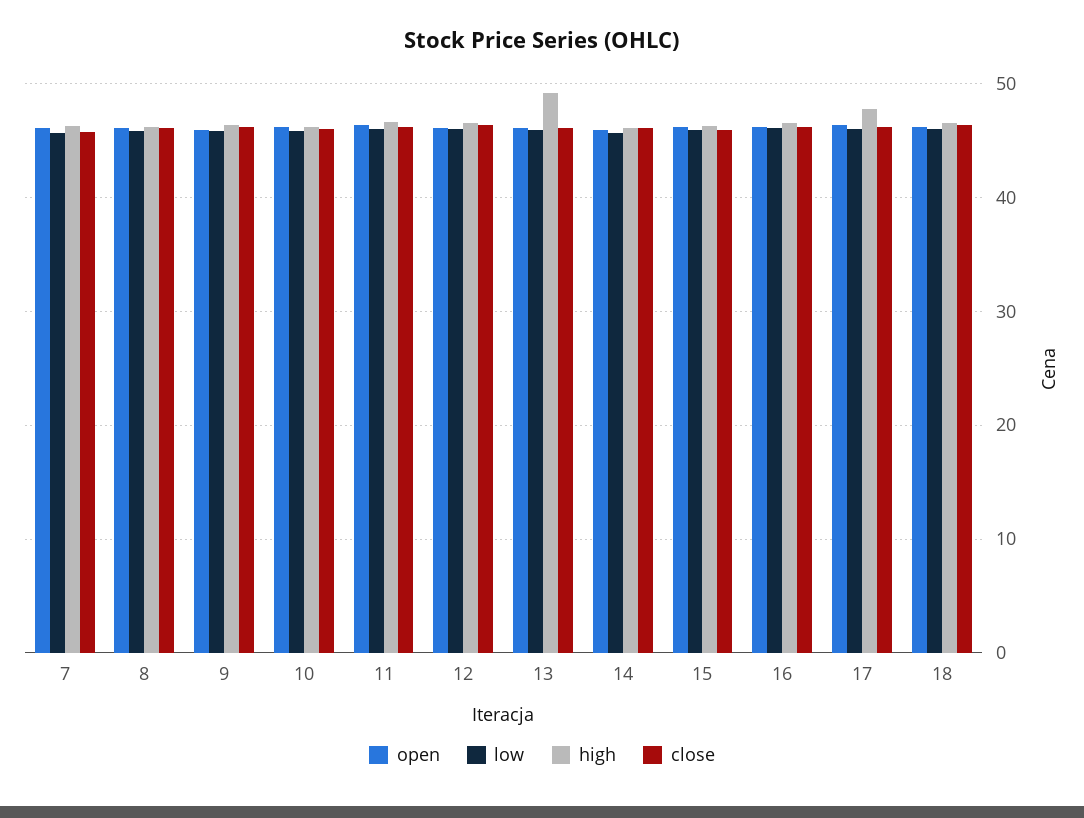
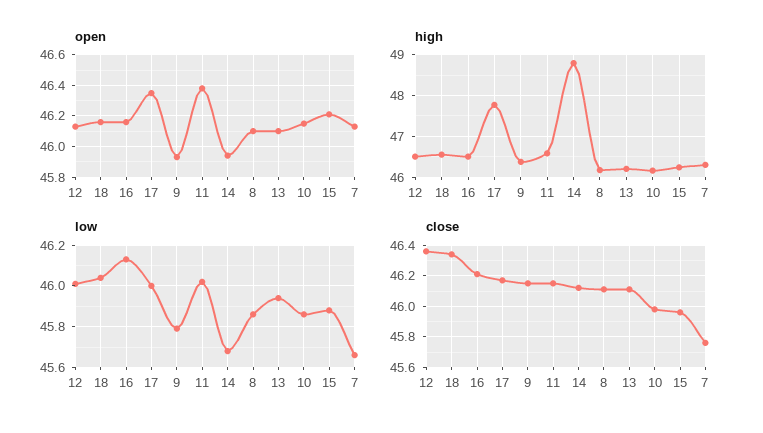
high, 13: 49 -> 46.2
high, 14: 46 -> 48.8

